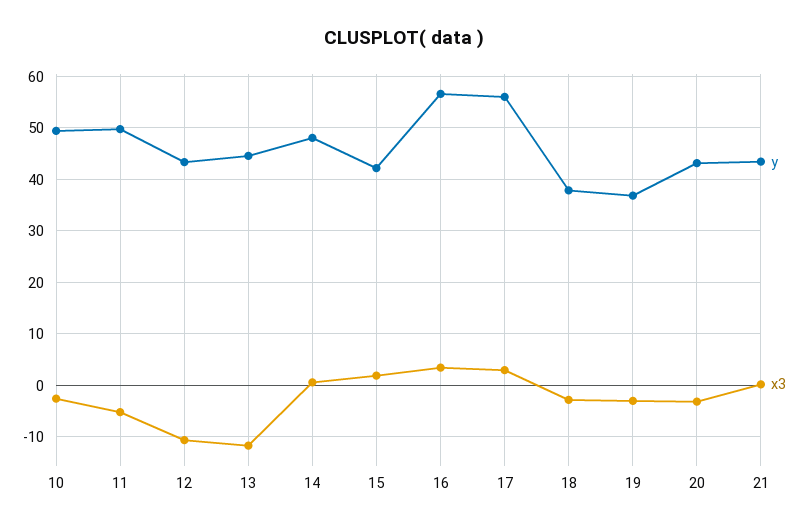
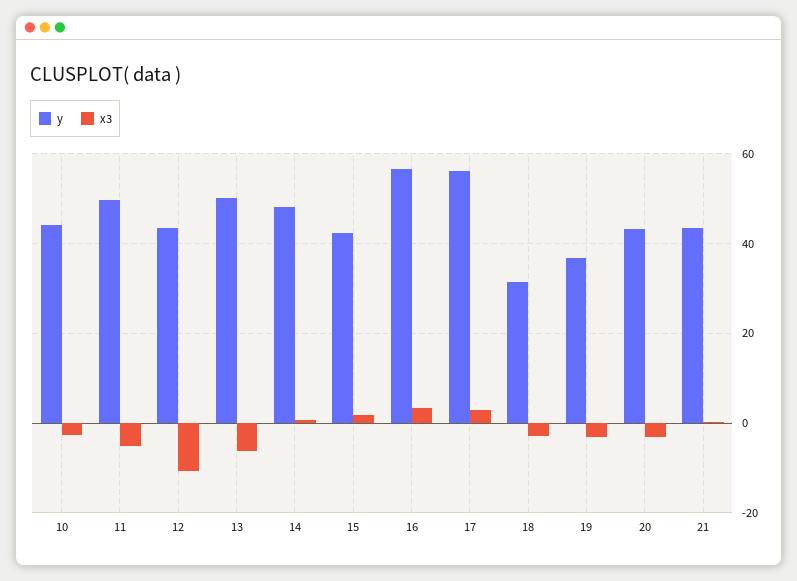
y, 10: 50 -> 44
y, 13: 44 -> 50
x3, 13: -12 -> -6
y, 18: 38 -> 32

